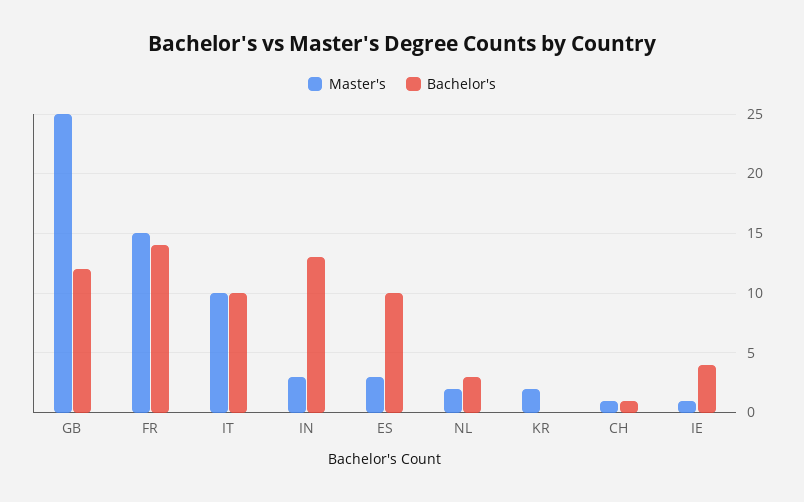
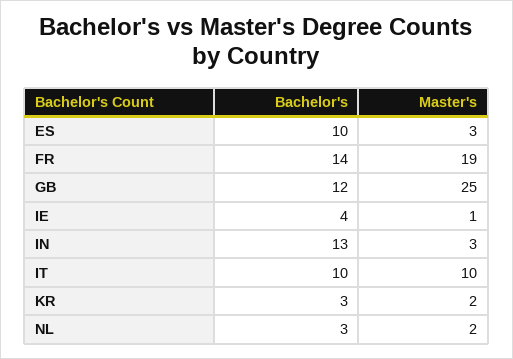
Master's, FR: 15 -> 19
Bachelor's, KR: 0 -> 3
Master's, CH: 1 -> none
Bachelor's, CH: 1 -> none

